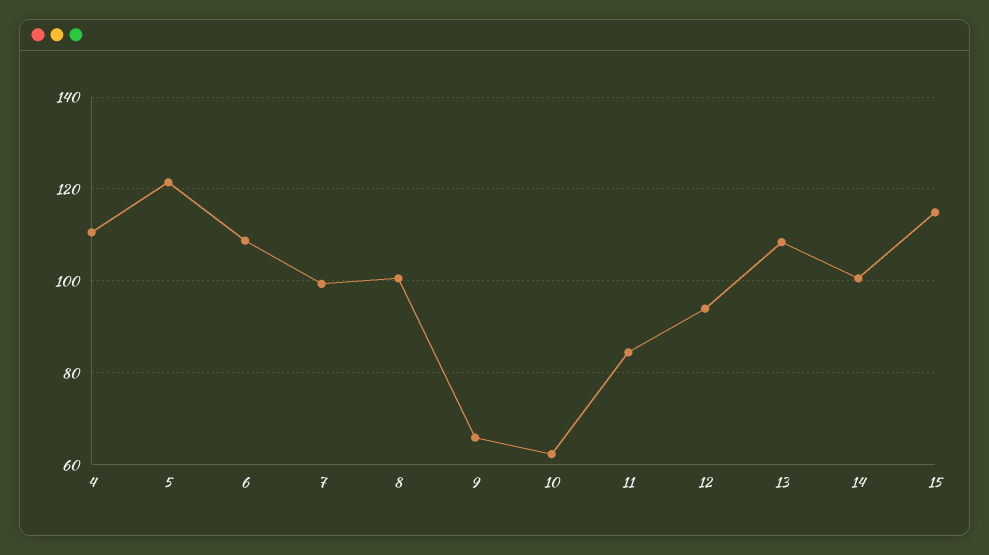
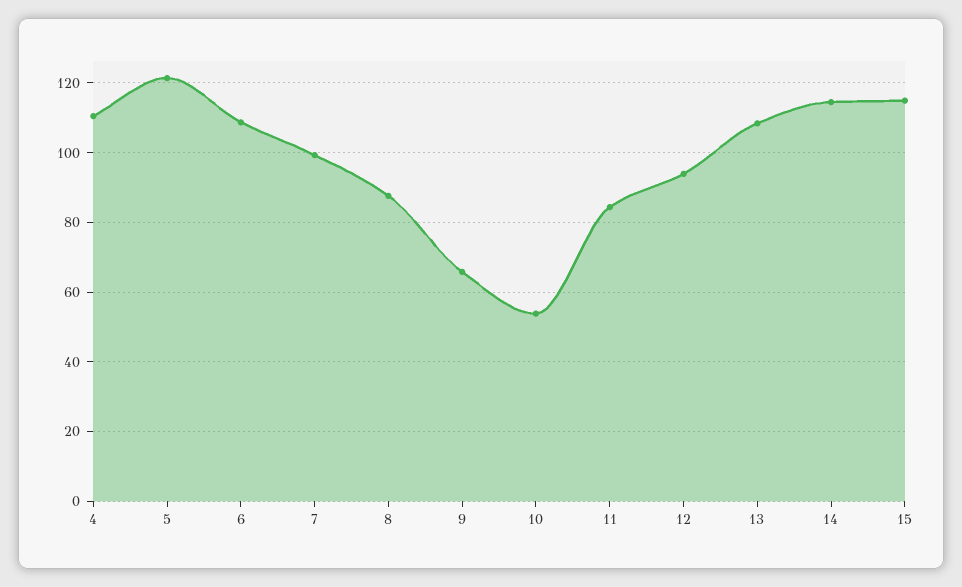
8: 100 -> 88
10: 62 -> 54
14: 100 -> 114

